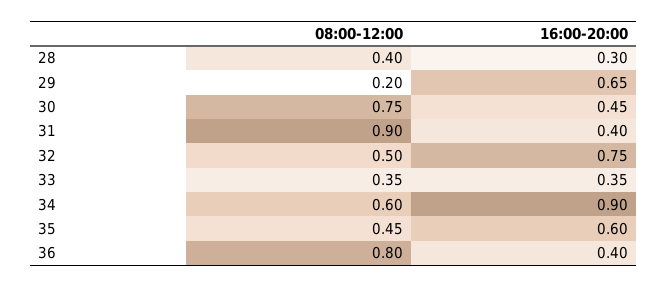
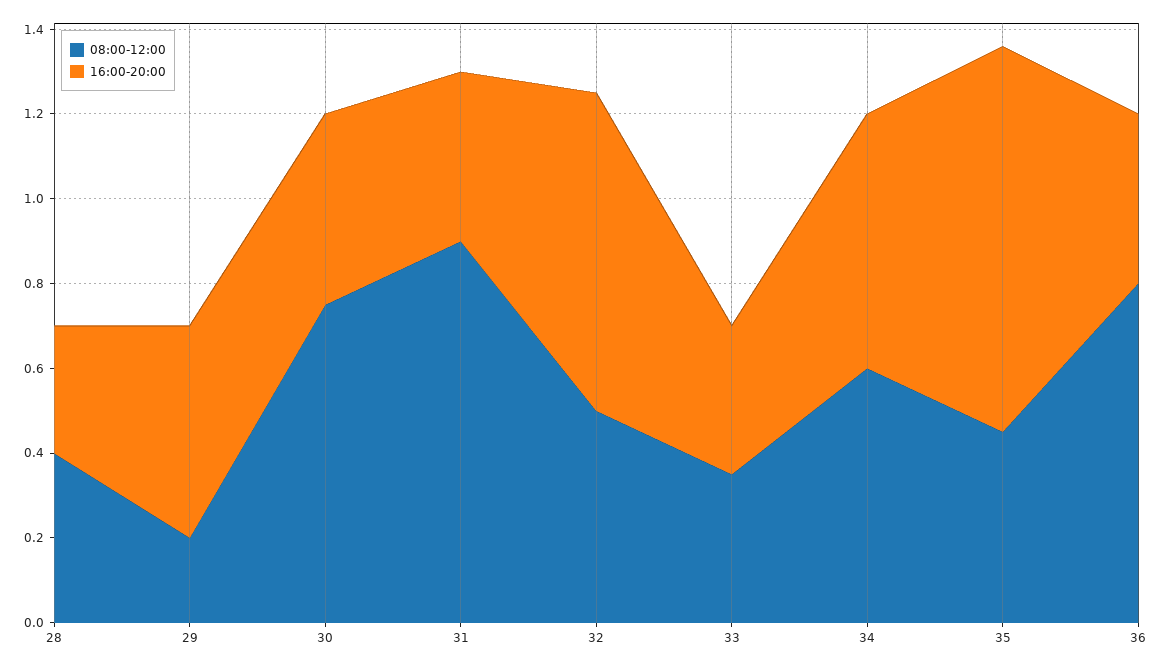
16:00-20:00, 29: 0.65 -> 0.5
16:00-20:00, 34: 0.9 -> 0.6
16:00-20:00, 35: 0.6 -> 0.9

